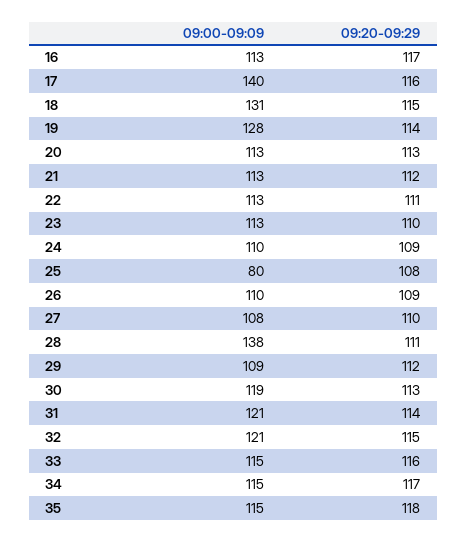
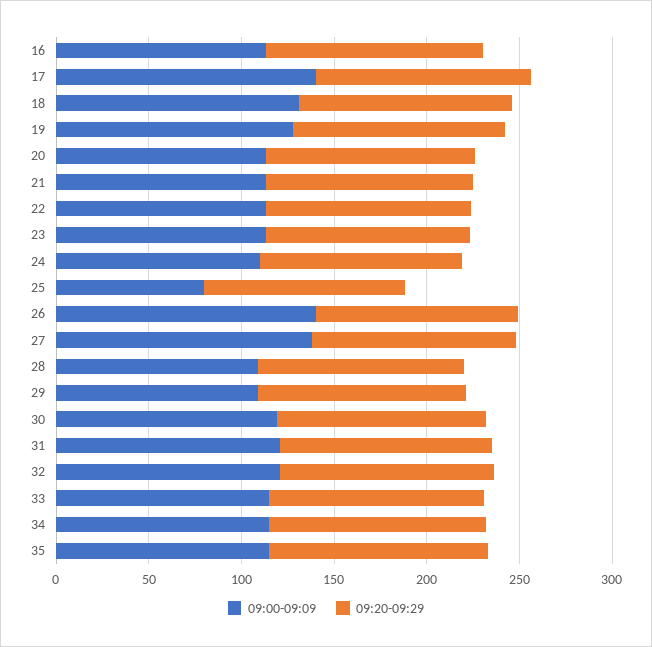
09:00-09:09, 26: 110 -> 140
09:00-09:09, 27: 108 -> 140
09:00-09:09, 28: 138 -> 110

